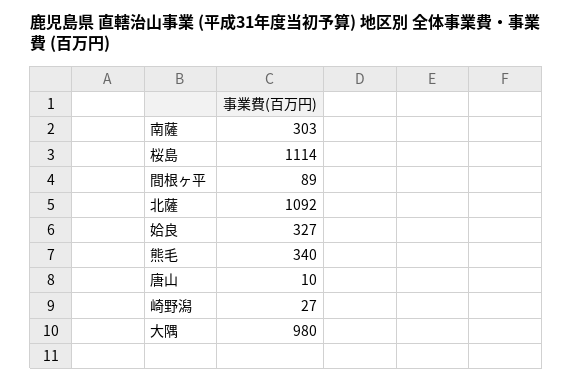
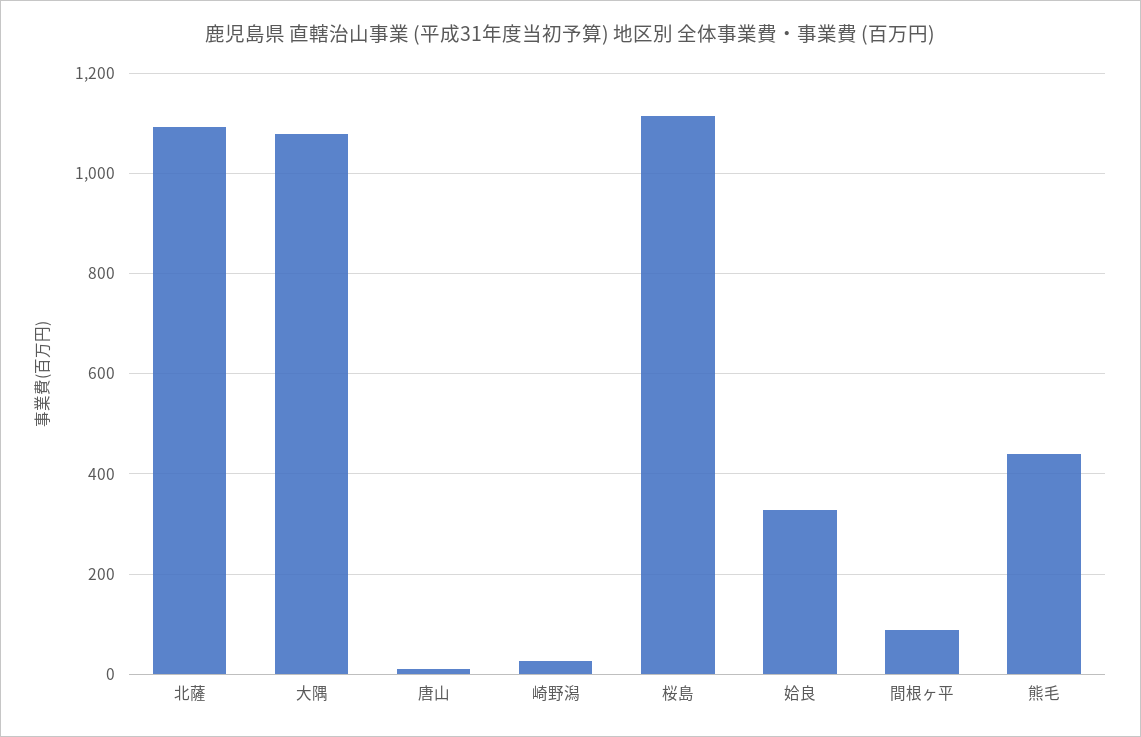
南薩: 303 -> none
熊毛: 340 -> 440
大隅: 980 -> 1080

